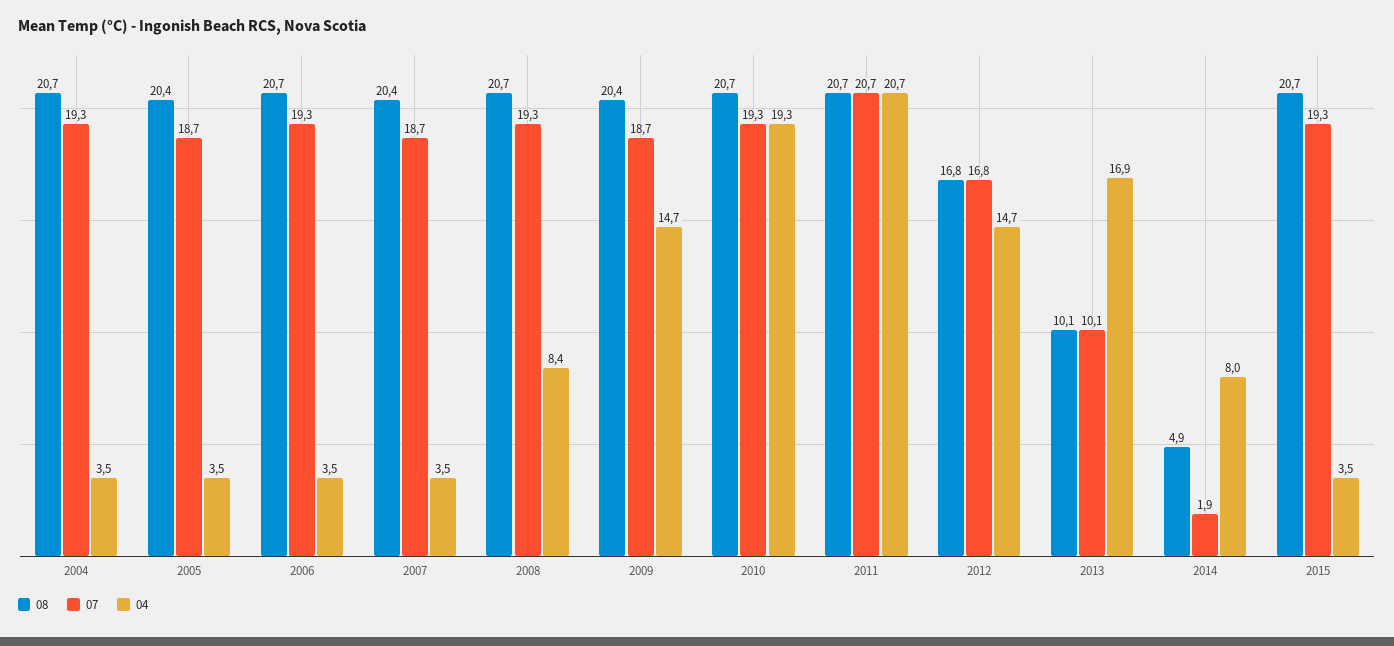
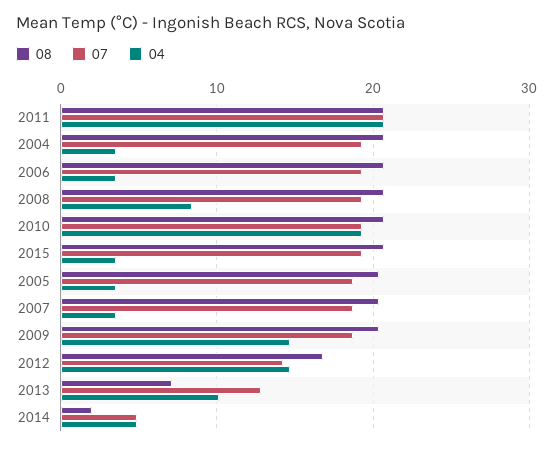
07, 2012: 16.8 -> 14
08, 2013: 10.1 -> 7
07, 2013: 10.1 -> 13
04, 2013: 16.9 -> 10
08, 2014: 4.9 -> 2
07, 2014: 1.9 -> 5
04, 2014: 8 -> 5

